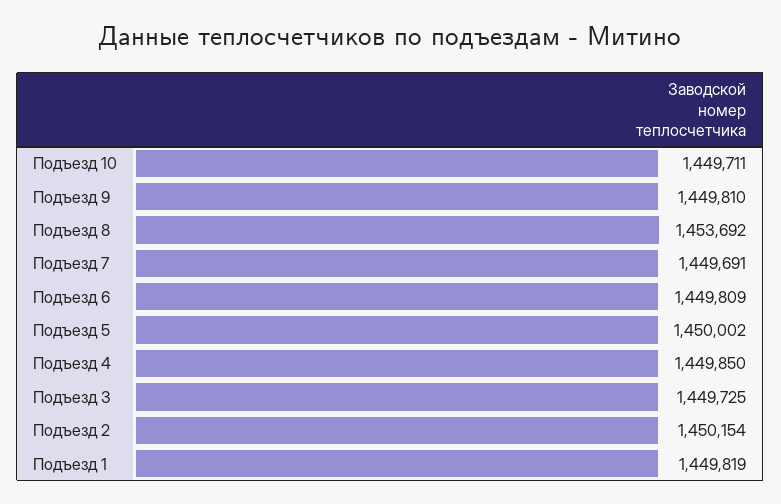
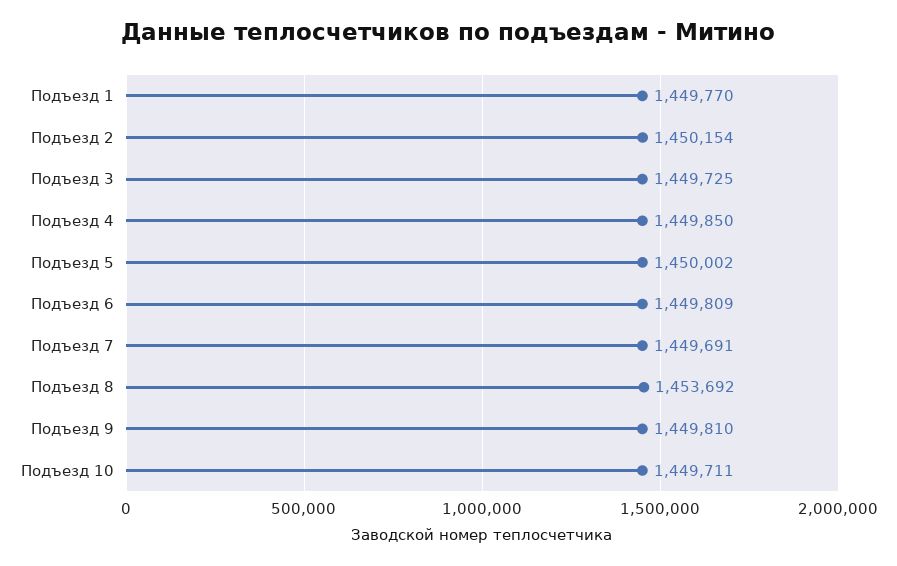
Подъезд 1: 1449819 -> 1449770

